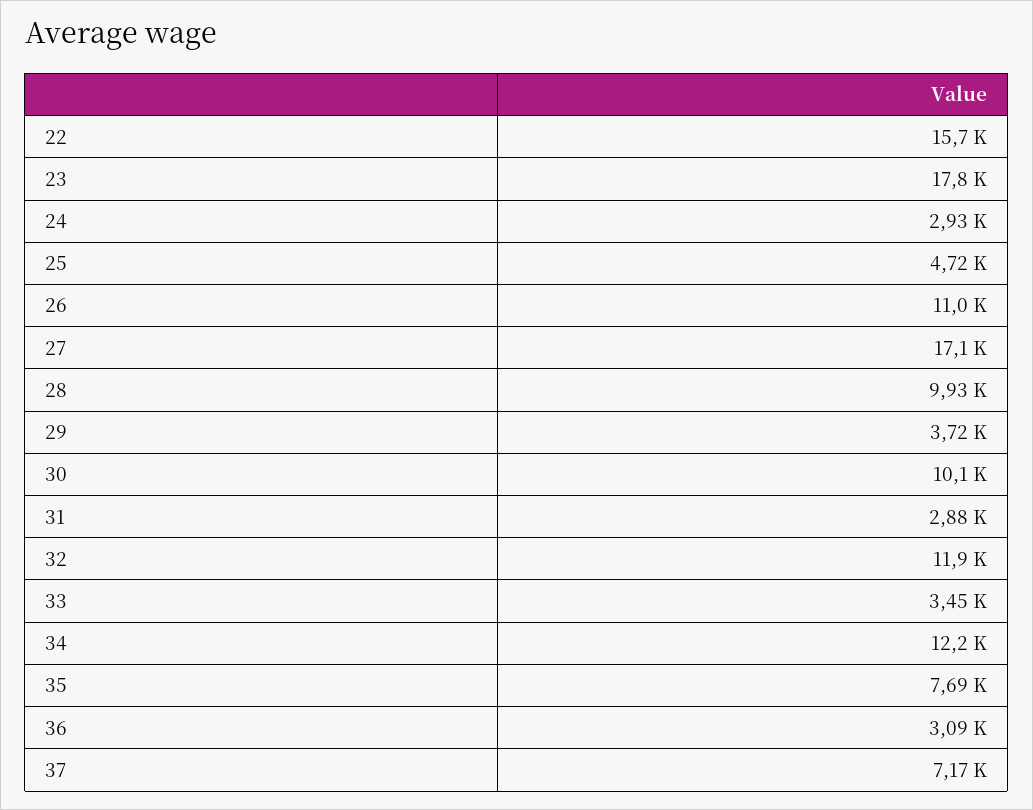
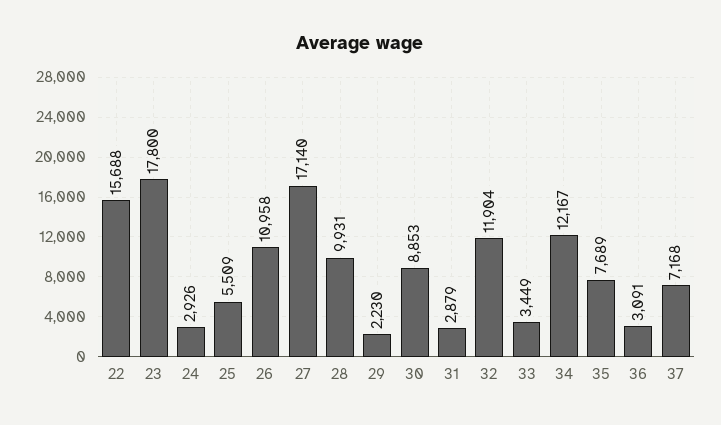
25: 4720 -> 5509
29: 3720 -> 2230
30: 10100 -> 8853

